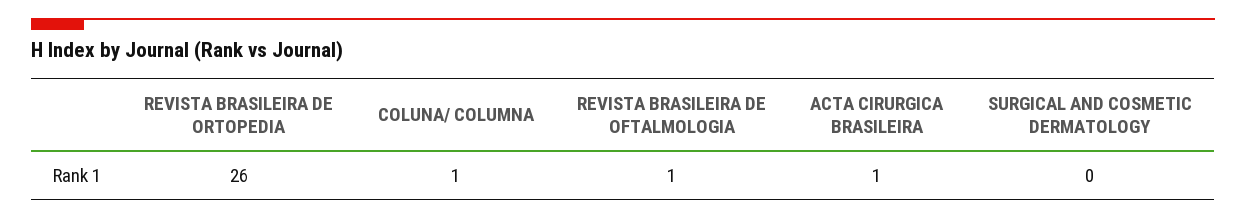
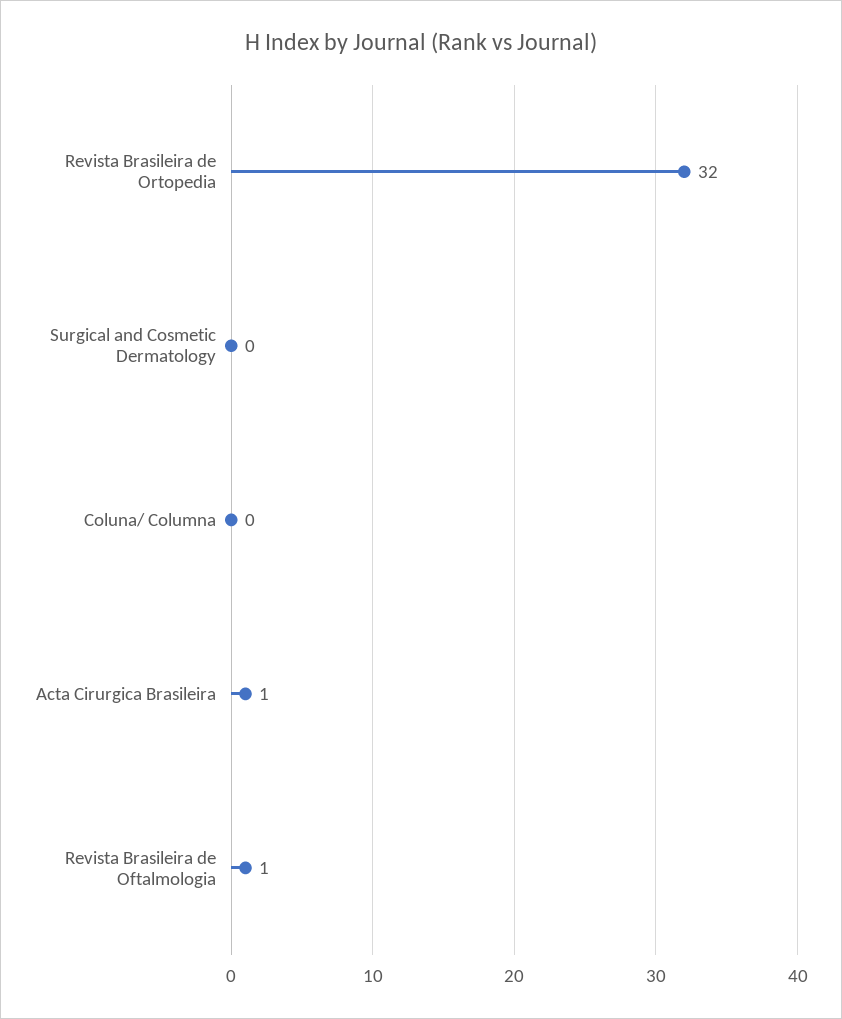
REVISTA BRASILEIRA DE ORTOPEDIA: 26 -> 32
COLUNA/ COLUMNA: 1 -> 0

